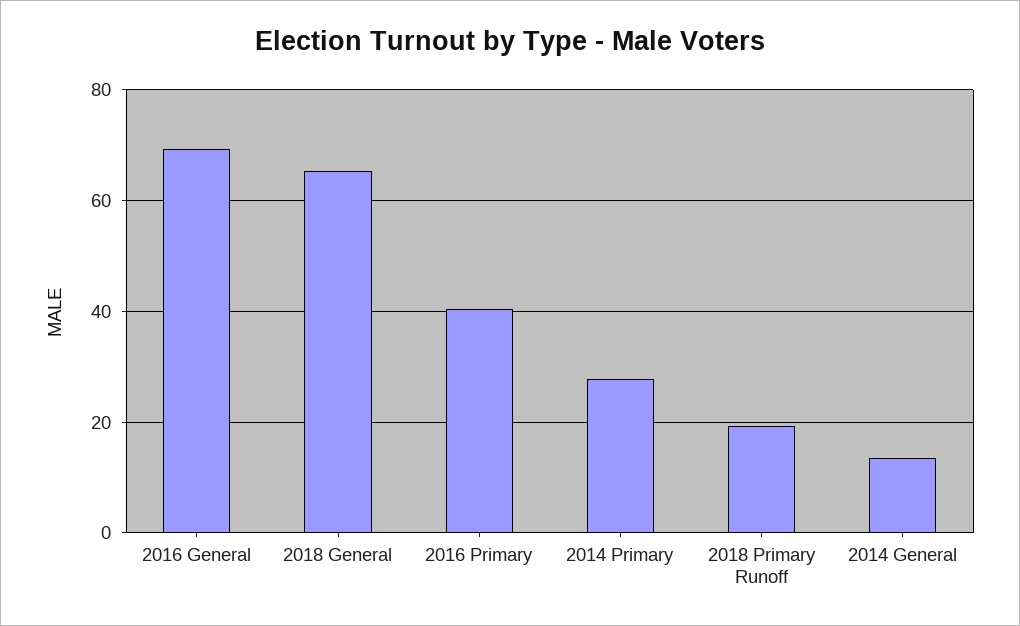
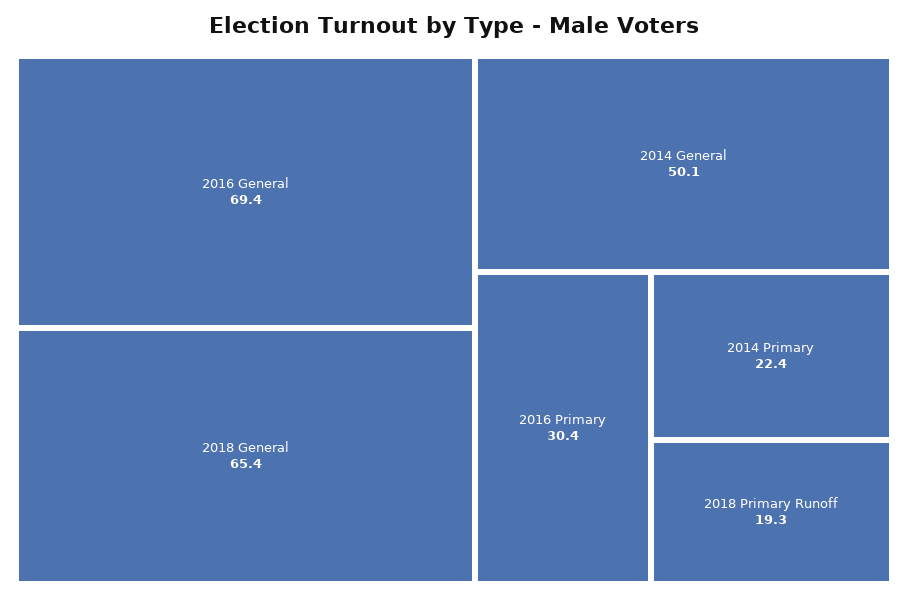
2016 Primary: 40 -> 30.4
2014 Primary: 28 -> 22.4
2014 General: 14 -> 50.1

